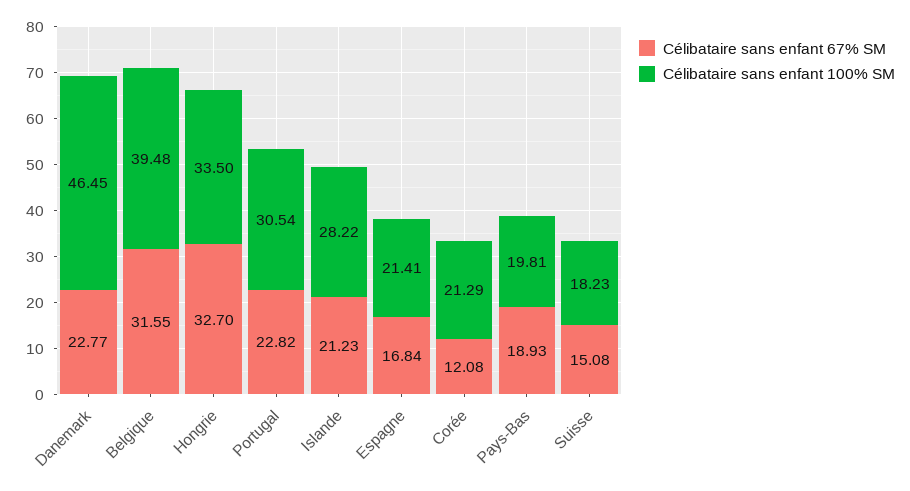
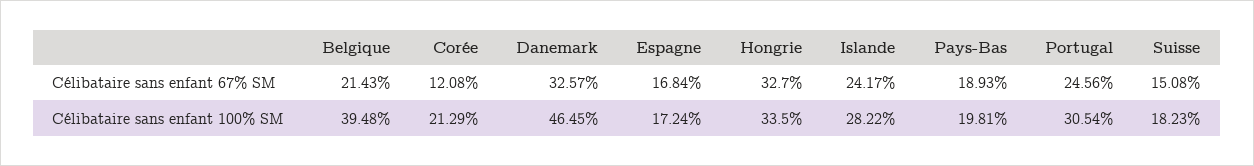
Célibataire sans enfant 67% SM, Danemark: 22.77 -> 32.57
Célibataire sans enfant 67% SM, Belgique: 31.55 -> 21.43
Célibataire sans enfant 67% SM, Portugal: 22.82 -> 24.56
Célibataire sans enfant 67% SM, Islande: 21.23 -> 24.17
Célibataire sans enfant 100% SM, Espagne: 21.41 -> 17.24

